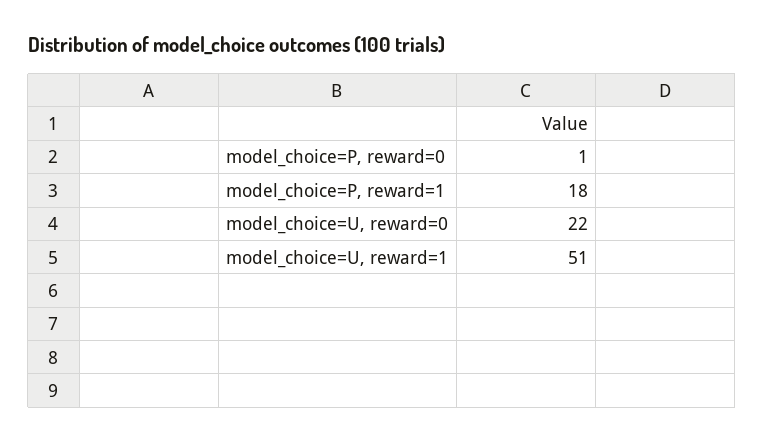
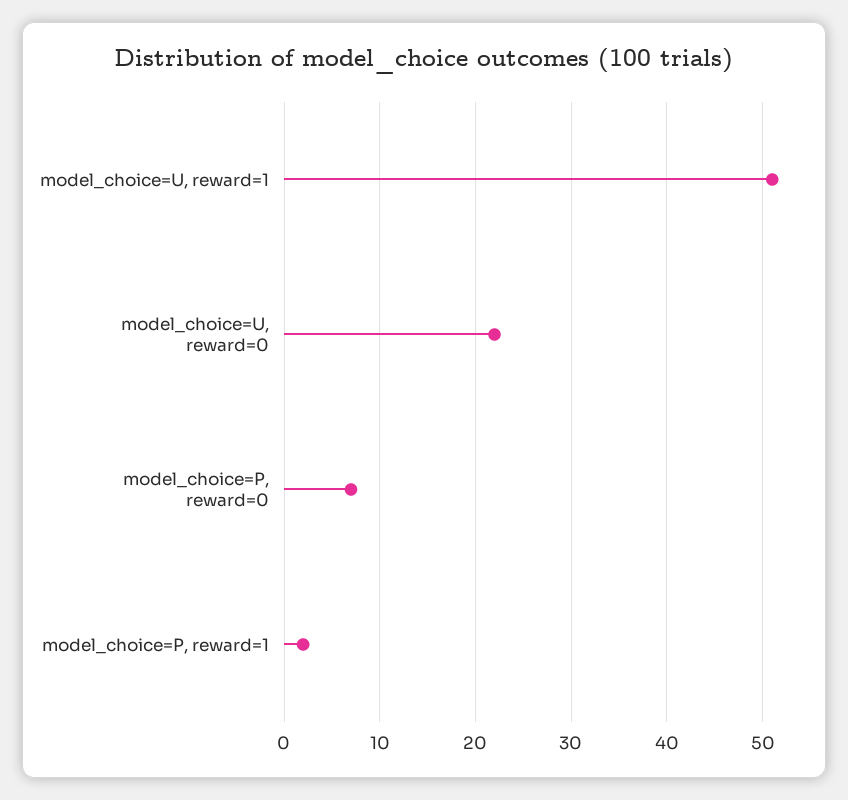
model_choice=P, reward=0: 1 -> 7
model_choice=P, reward=1: 18 -> 2

